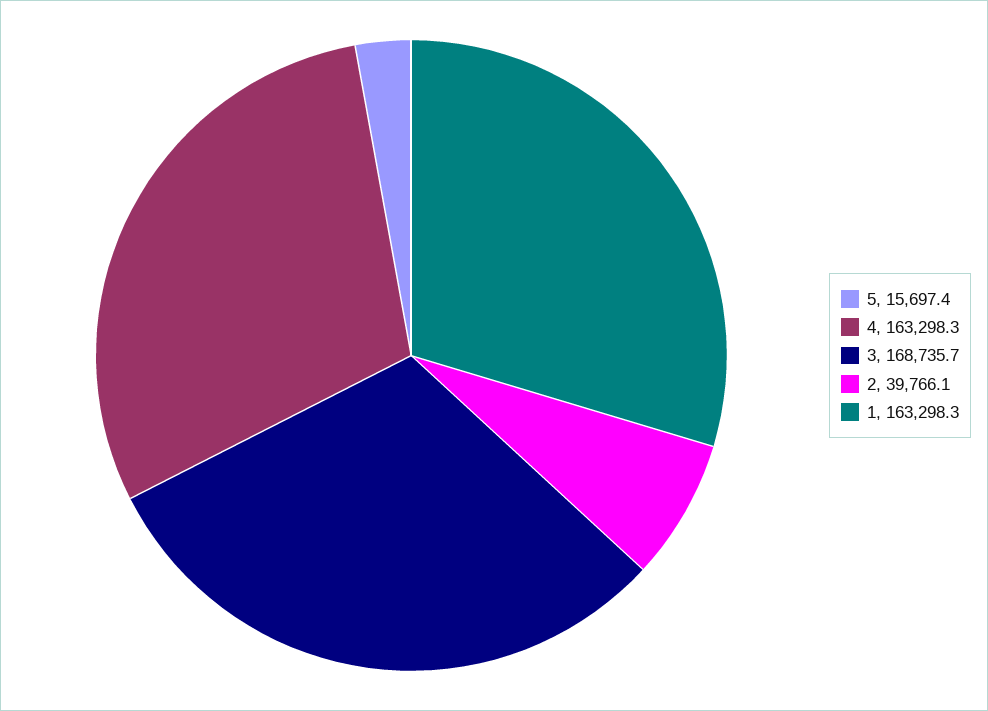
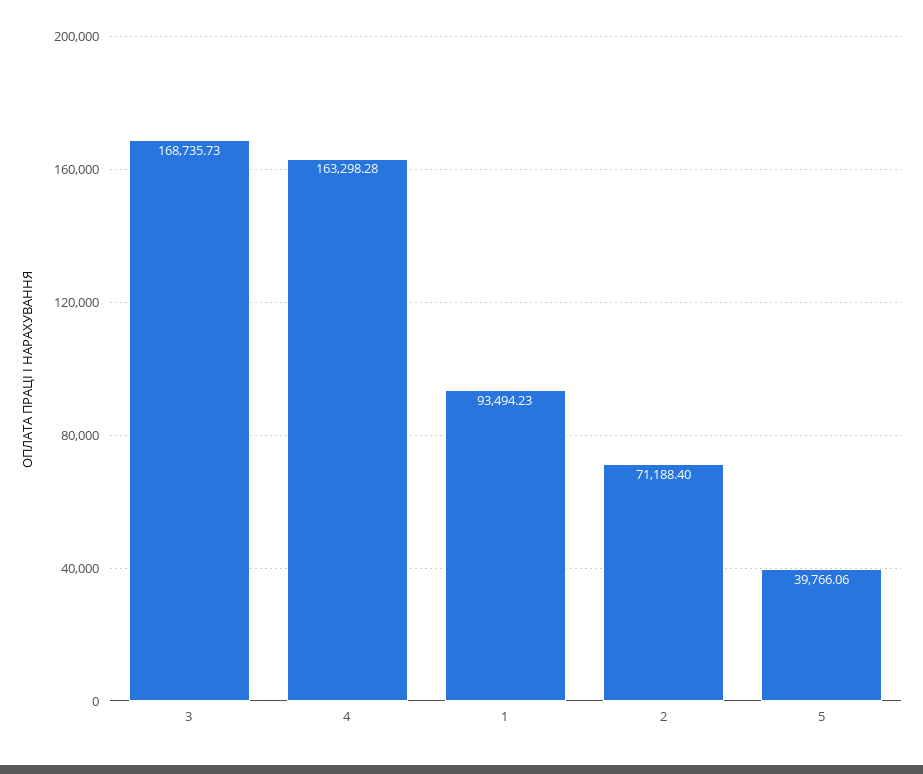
5: 15697.4 -> 39766.06
2: 39766.1 -> 71188.4
1: 163298.3 -> 93494.23

